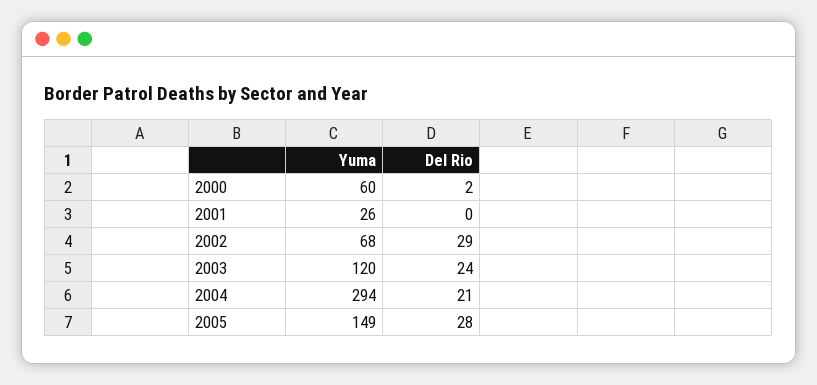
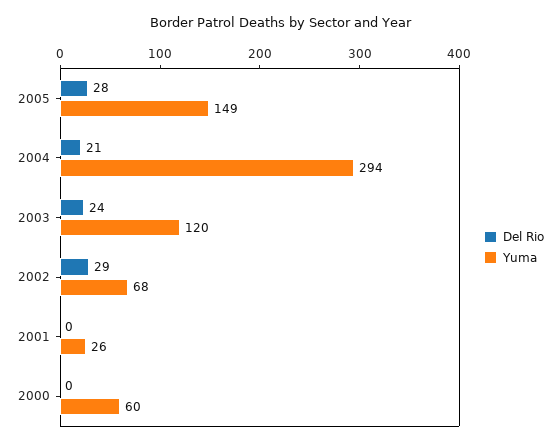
Del Rio, 2000: 2 -> 0

